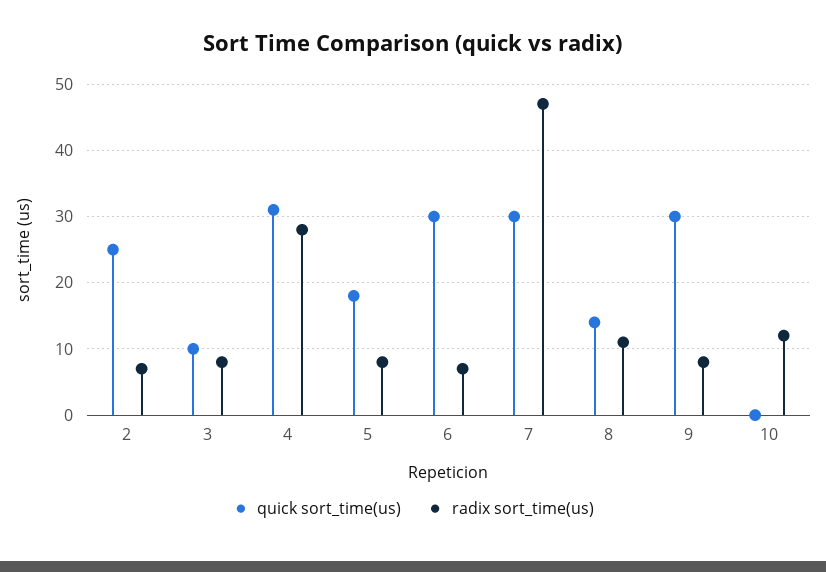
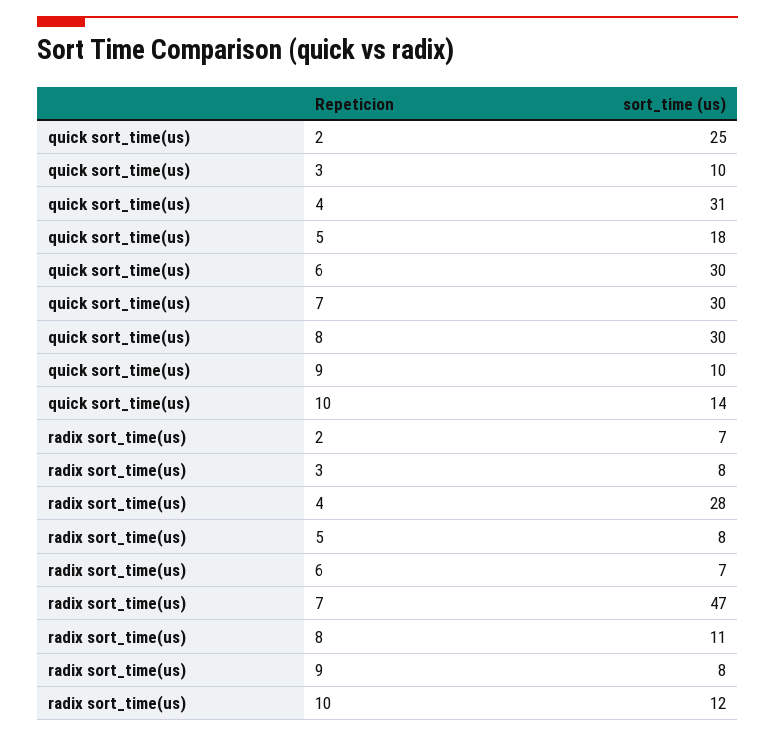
quick sort_time(us), 8: 14 -> 30
quick sort_time(us), 9: 30 -> 10
quick sort_time(us), 10: 0 -> 14

